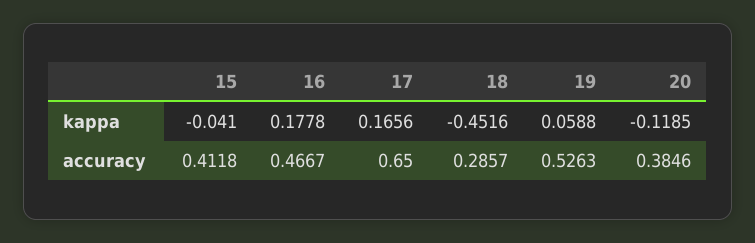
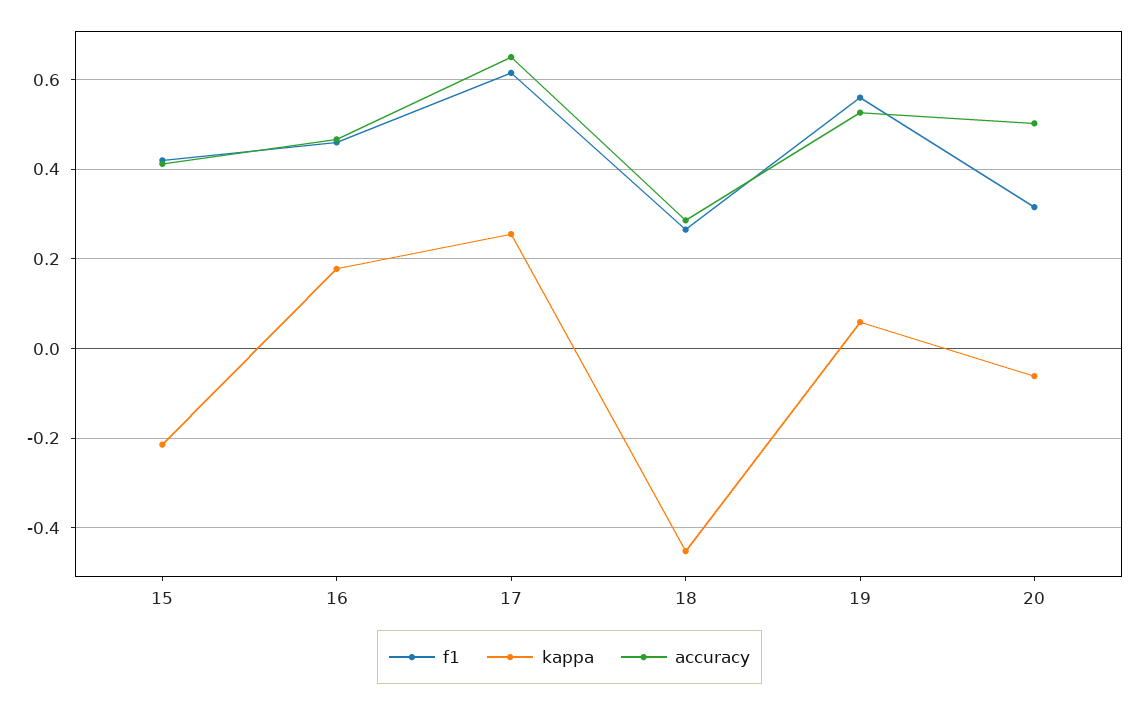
kappa, 15: -0.041 -> -0.22
kappa, 17: 0.1656 -> 0.26
kappa, 20: -0.1185 -> -0.06
accuracy, 20: 0.3846 -> 0.5
f1, 15: none -> 0.42
f1, 16: none -> 0.46
f1, 17: none -> 0.62
f1, 18: none -> 0.26
f1, 19: none -> 0.56
f1, 20: none -> 0.32

